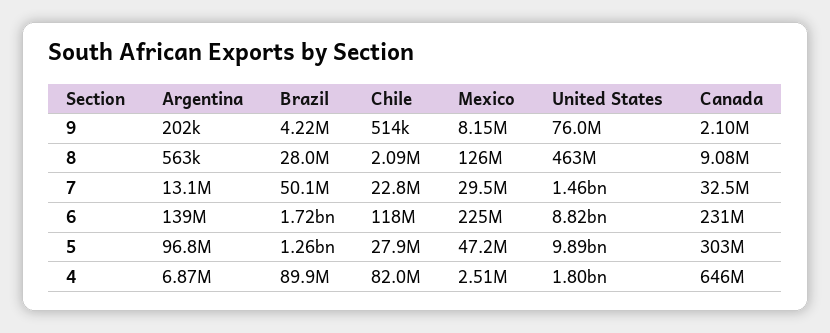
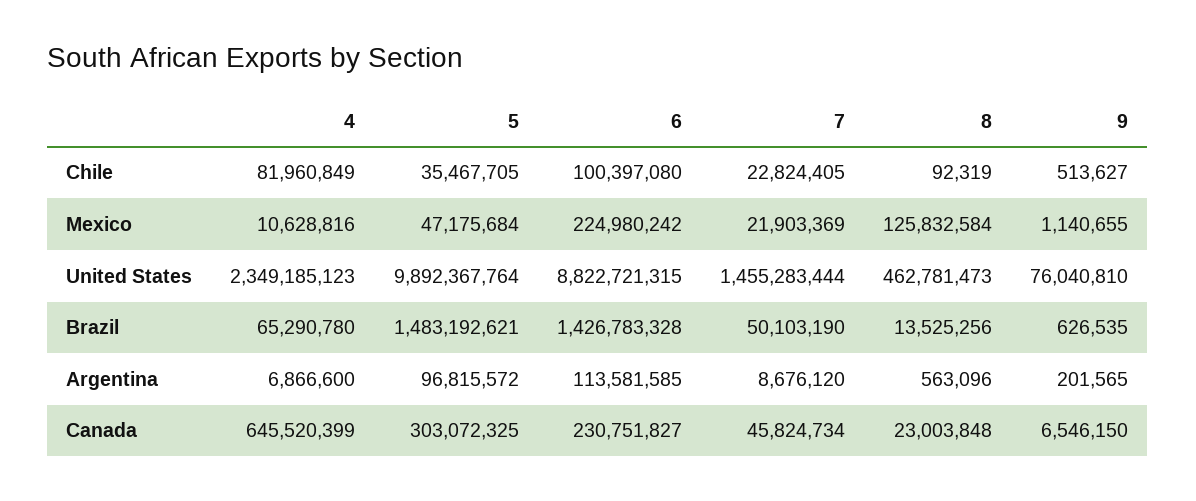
Brazil, 9: 4220000 -> 626535
Mexico, 9: 8150000 -> 1140655
Canada, 9: 2100000 -> 6546150
Brazil, 8: 28000000 -> 13525256
Chile, 8: 2090000 -> 92319
Canada, 8: 9080000 -> 23003848
Argentina, 7: 13100000 -> 8676120
Mexico, 7: 29500000 -> 21903369
Canada, 7: 32500000 -> 45824734
Argentina, 6: 139000000 -> 113581585
Brazil, 6: 1720000000 -> 1426783328
Chile, 6: 118000000 -> 100397080
Brazil, 5: 1260000000 -> 1483192621
Chile, 5: 27900000 -> 35467705
Brazil, 4: 89900000 -> 65290780
Mexico, 4: 2510000 -> 10628816
United States, 4: 1800000000 -> 2349185123

